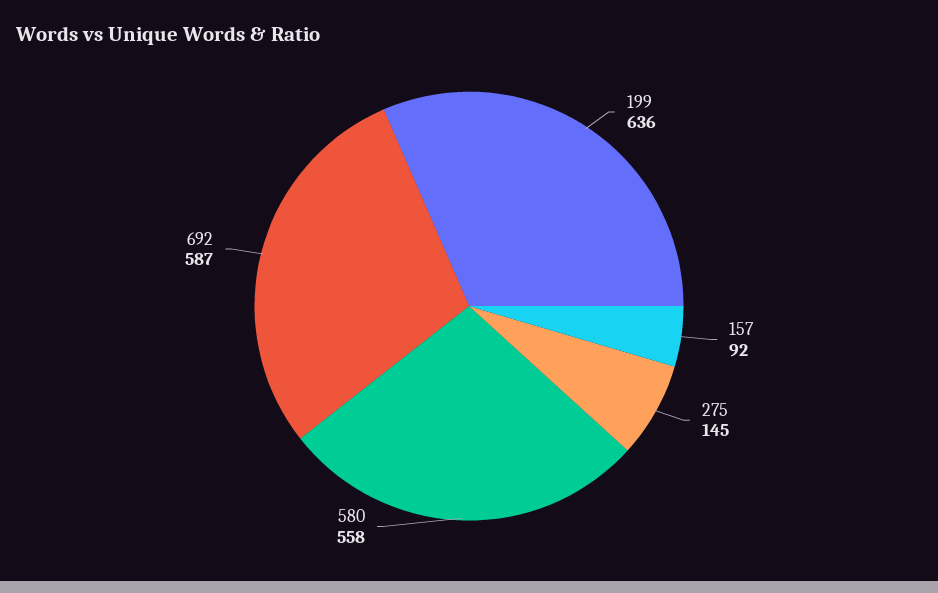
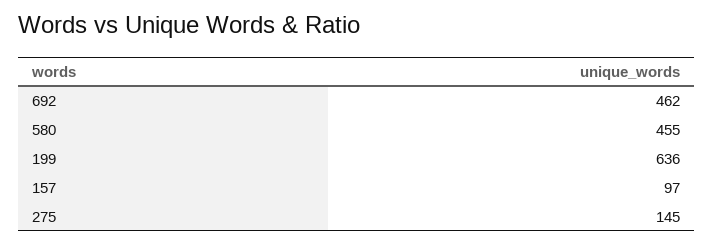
157: 92 -> 97
580: 558 -> 455
692: 587 -> 462

